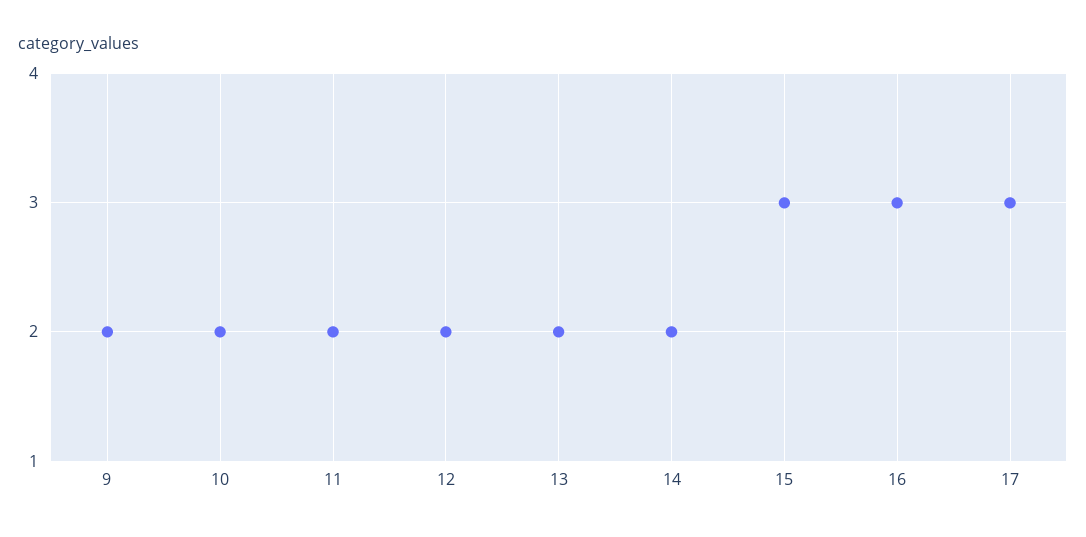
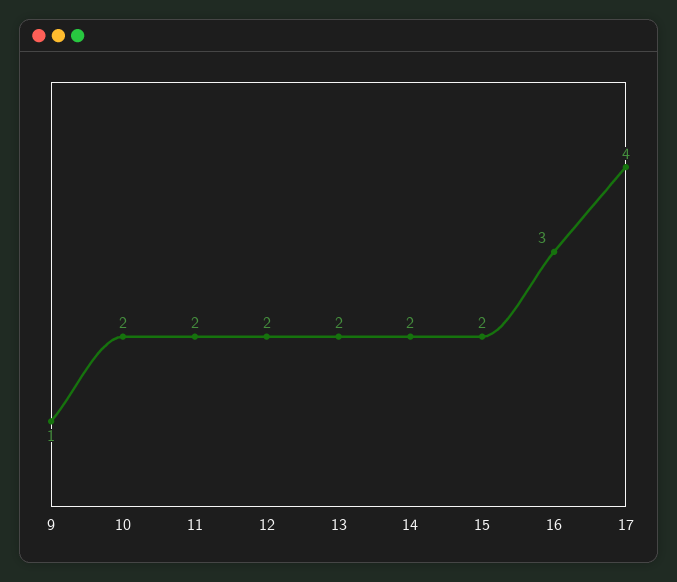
9: 2 -> 1
15: 3 -> 2
17: 3 -> 4

